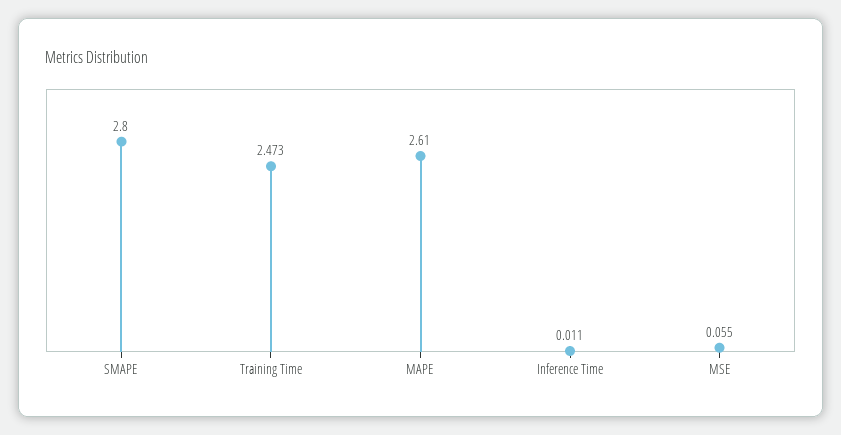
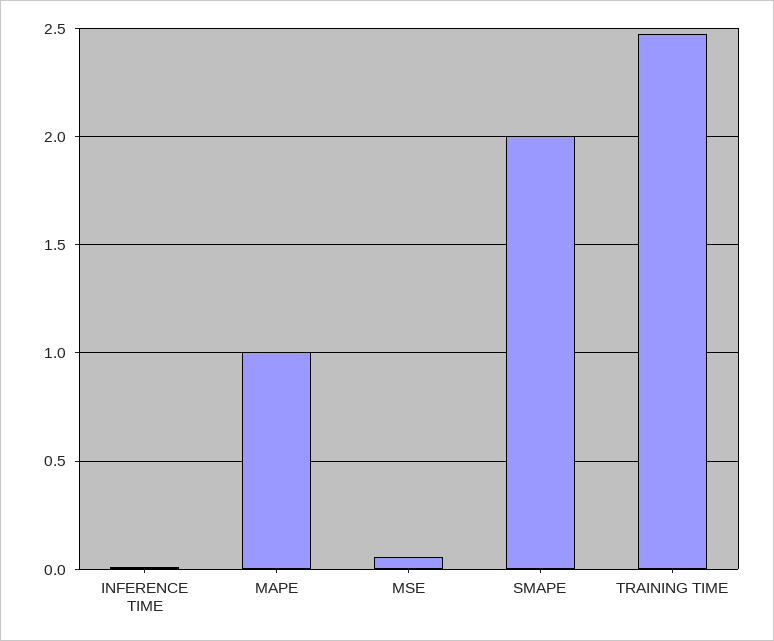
SMAPE: 2.8 -> 2
MAPE: 2.61 -> 1

